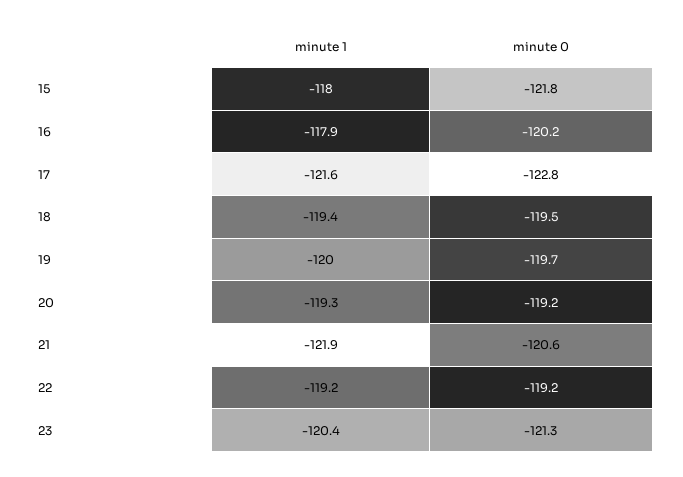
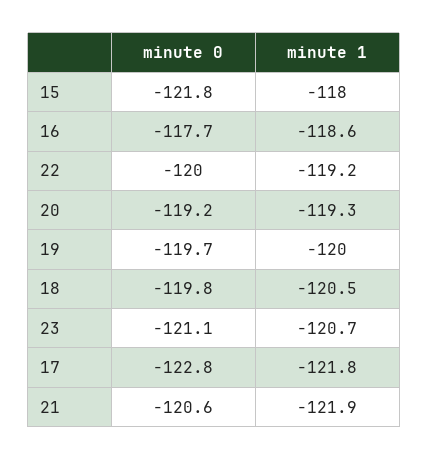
minute 1, 16: -117.9 -> -118.6
minute 0, 16: -120.2 -> -117.7
minute 1, 17: -121.6 -> -121.8
minute 1, 18: -119.4 -> -120.5
minute 0, 18: -119.5 -> -119.8
minute 0, 22: -119.2 -> -120
minute 1, 23: -120.4 -> -120.7
minute 0, 23: -121.3 -> -121.1

